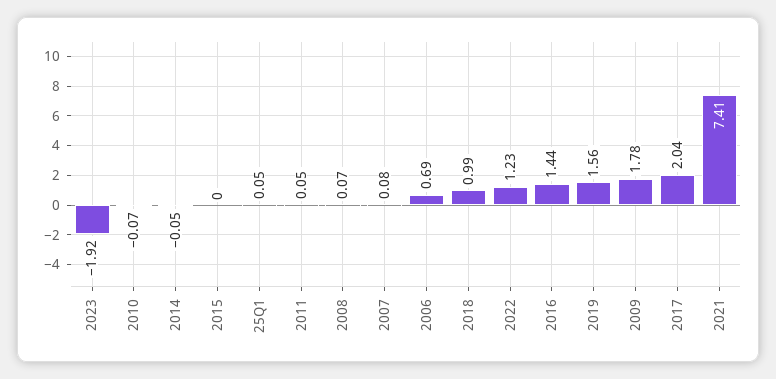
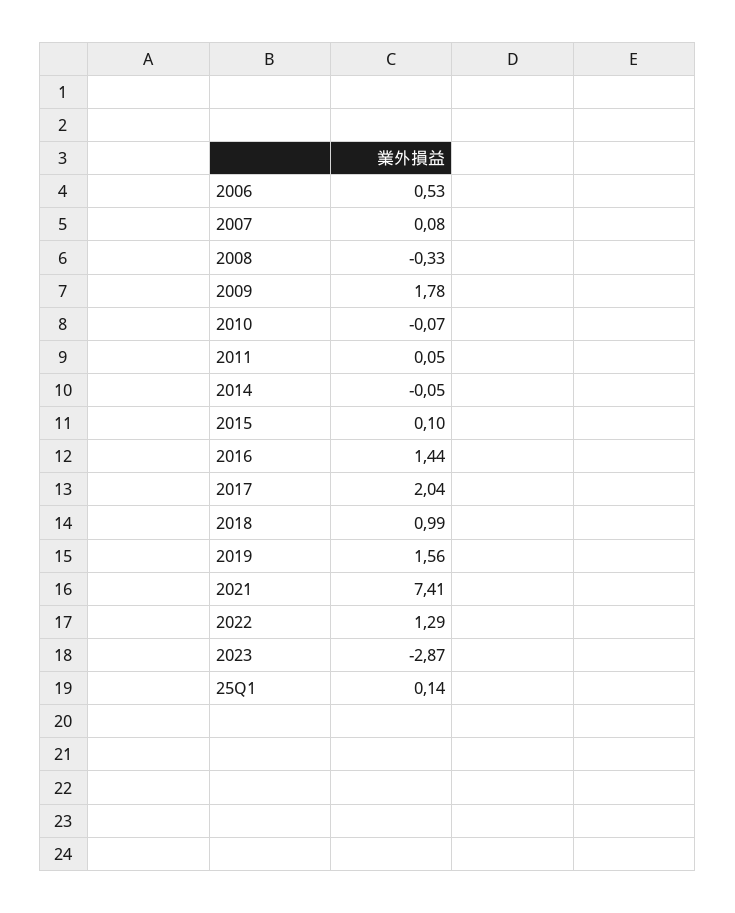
2023: -1.92 -> -2.87
2015: 0 -> 0.1
25Q1: 0.05 -> 0.14
2008: 0.07 -> -0.33
2006: 0.69 -> 0.53
2022: 1.23 -> 1.29

